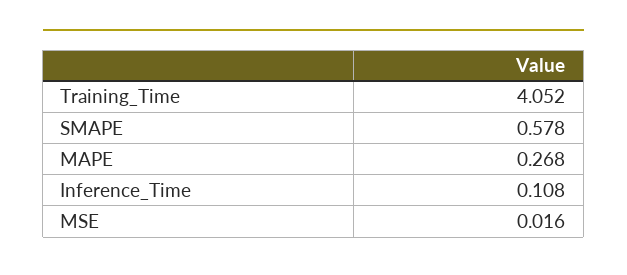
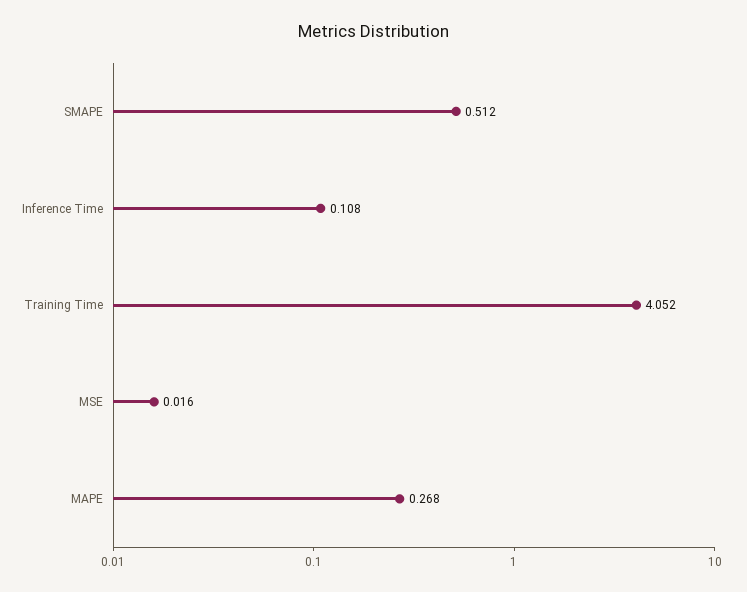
SMAPE: 0.578 -> 0.512

